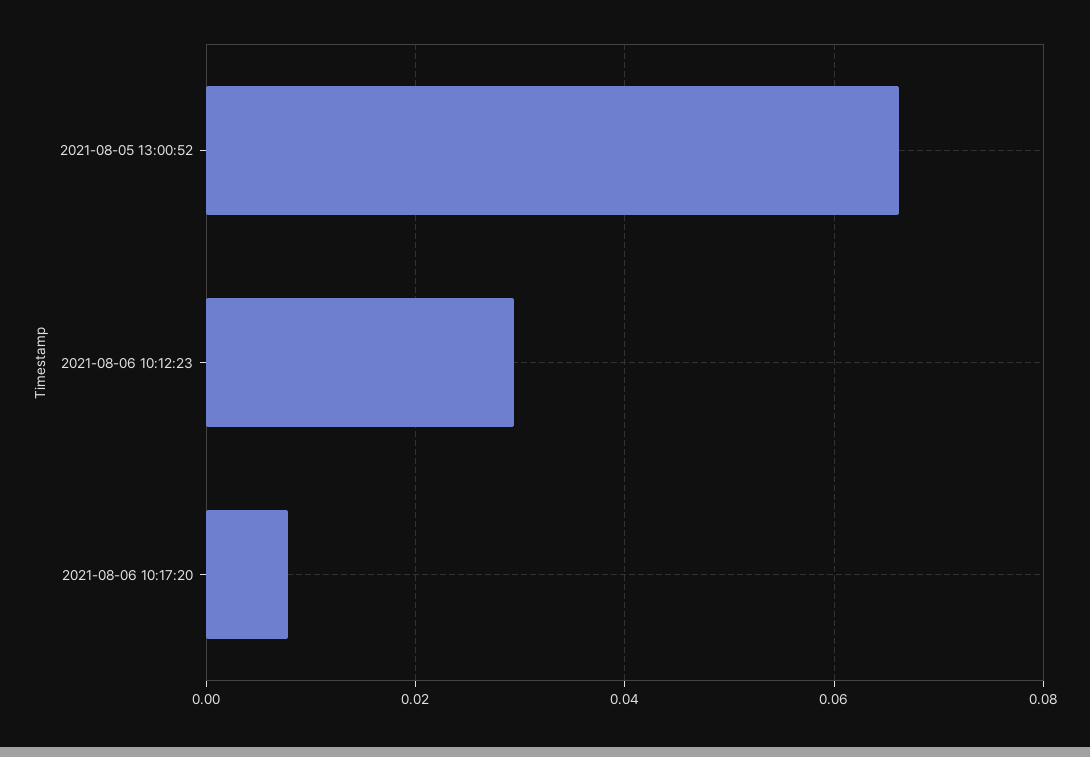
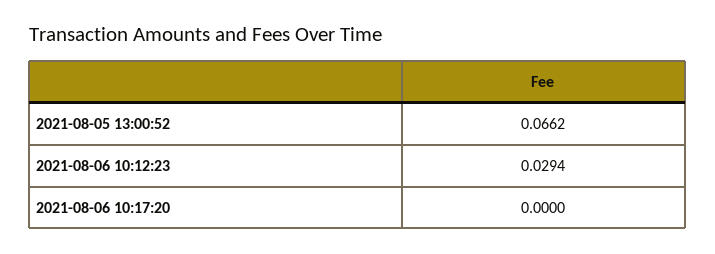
2021-08-06 10:17:20: 0.008 -> 0

